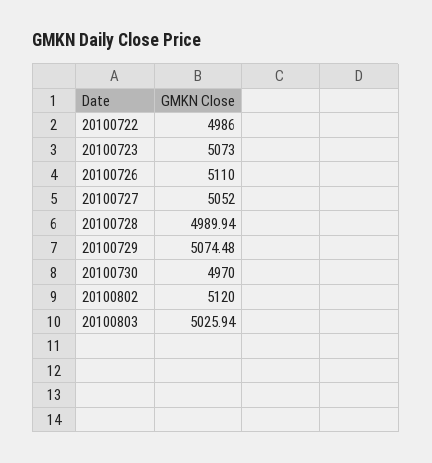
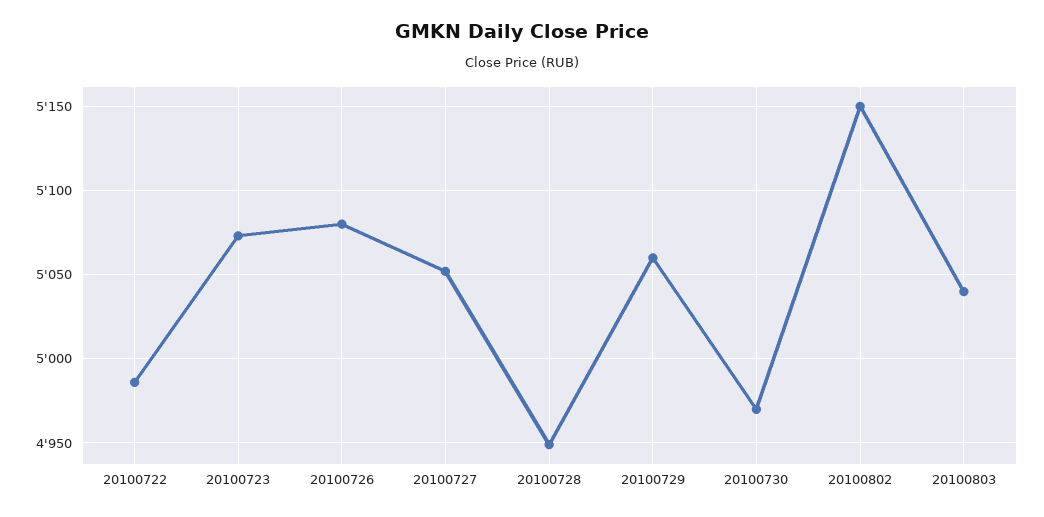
20100726: 5110 -> 5080
20100728: 4989.94 -> 4950
20100729: 5074.48 -> 5060
20100802: 5120 -> 5150
20100803: 5025.94 -> 5040

